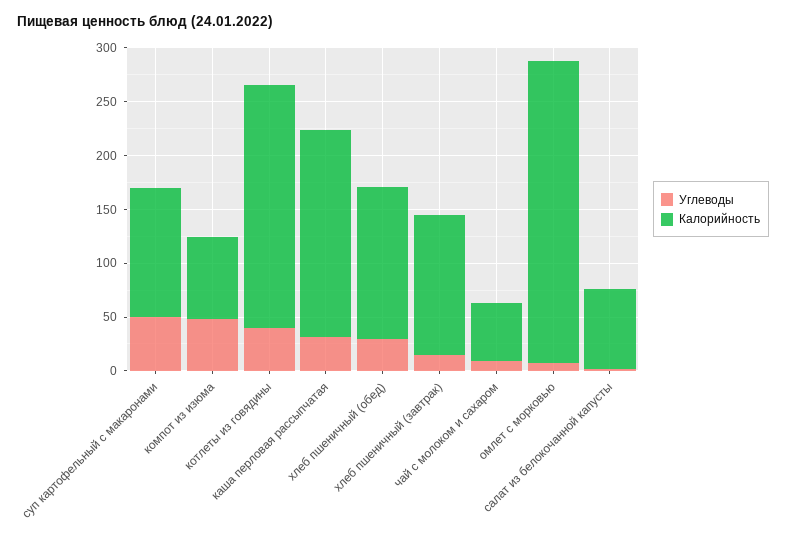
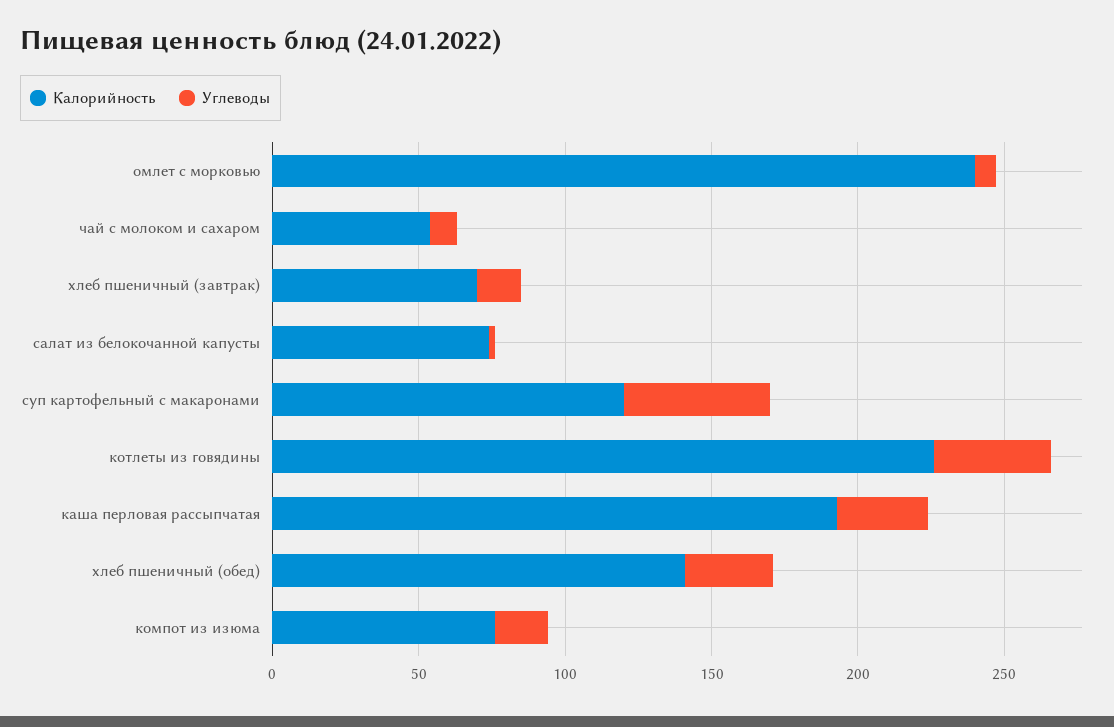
Углеводы, компот из изюма: 50 -> 20
Калорийность, хлеб пшеничный (завтрак): 130 -> 70
Калорийность, омлет с морковью: 280 -> 240

